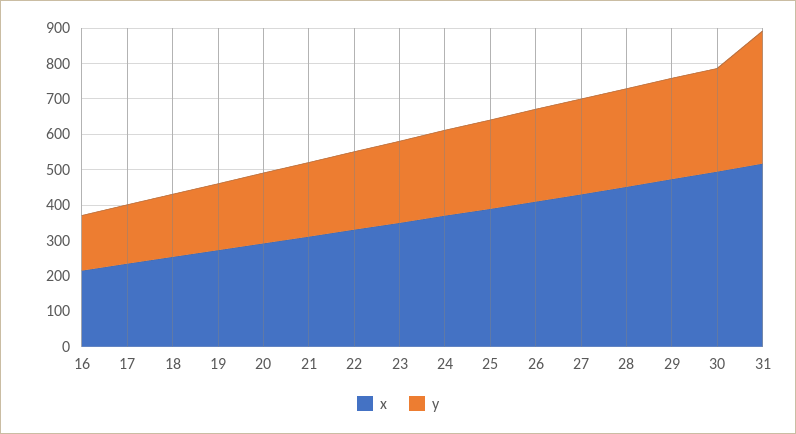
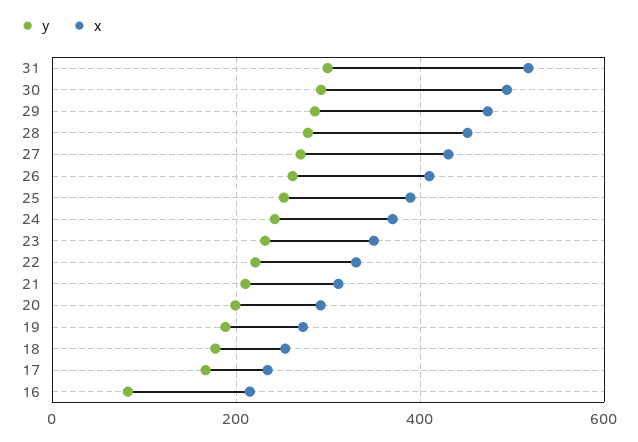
y, 16: 150 -> 80
y, 31: 375 -> 300

